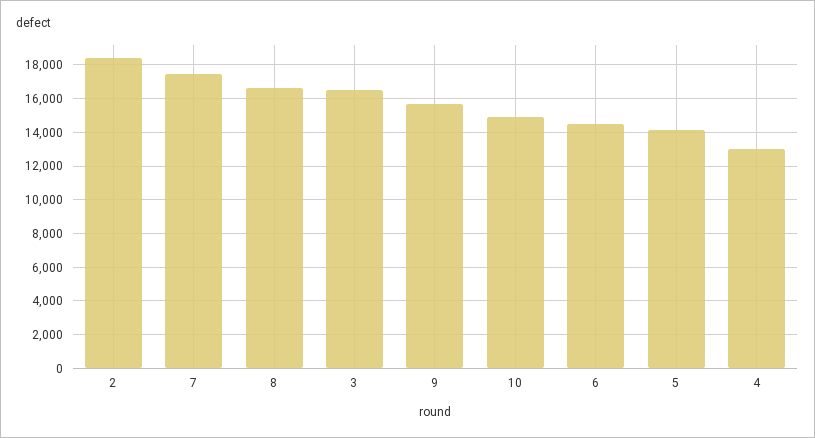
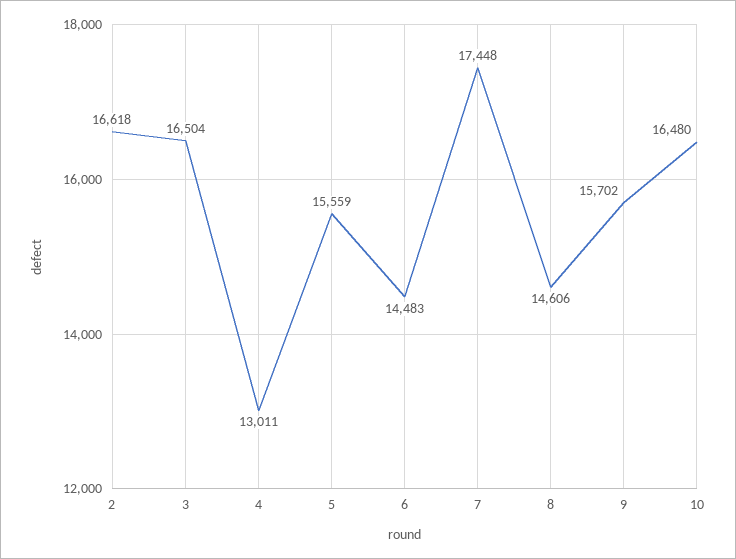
2: 18500 -> 16618
8: 16500 -> 14606
10: 15000 -> 16480
5: 14000 -> 15559

